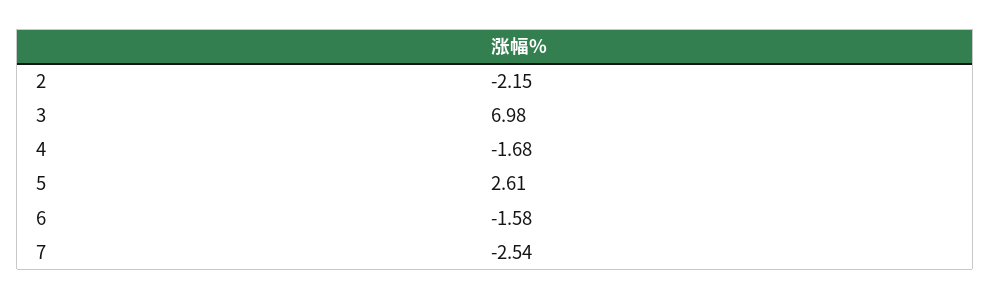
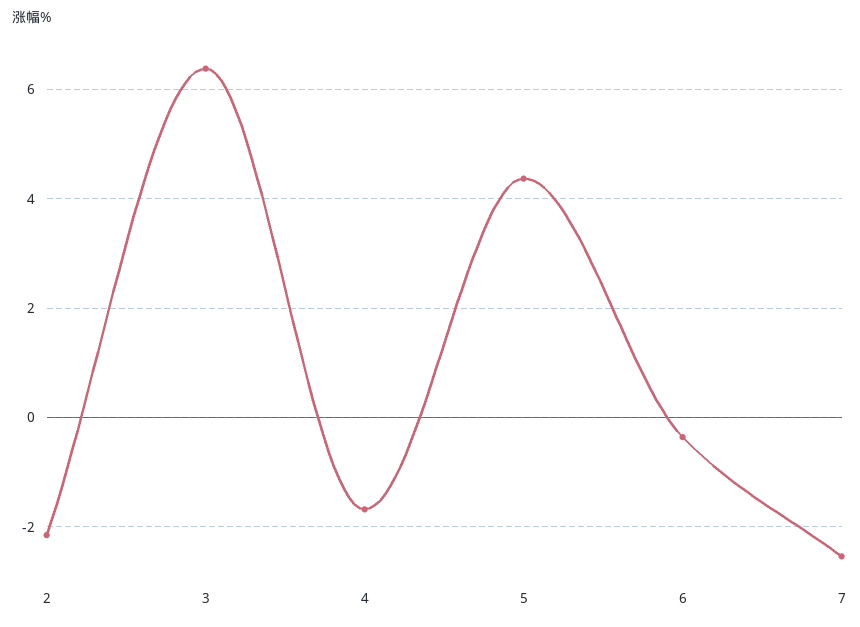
3: 6.98 -> 6.4
5: 2.61 -> 4.4
6: -1.58 -> -0.4

